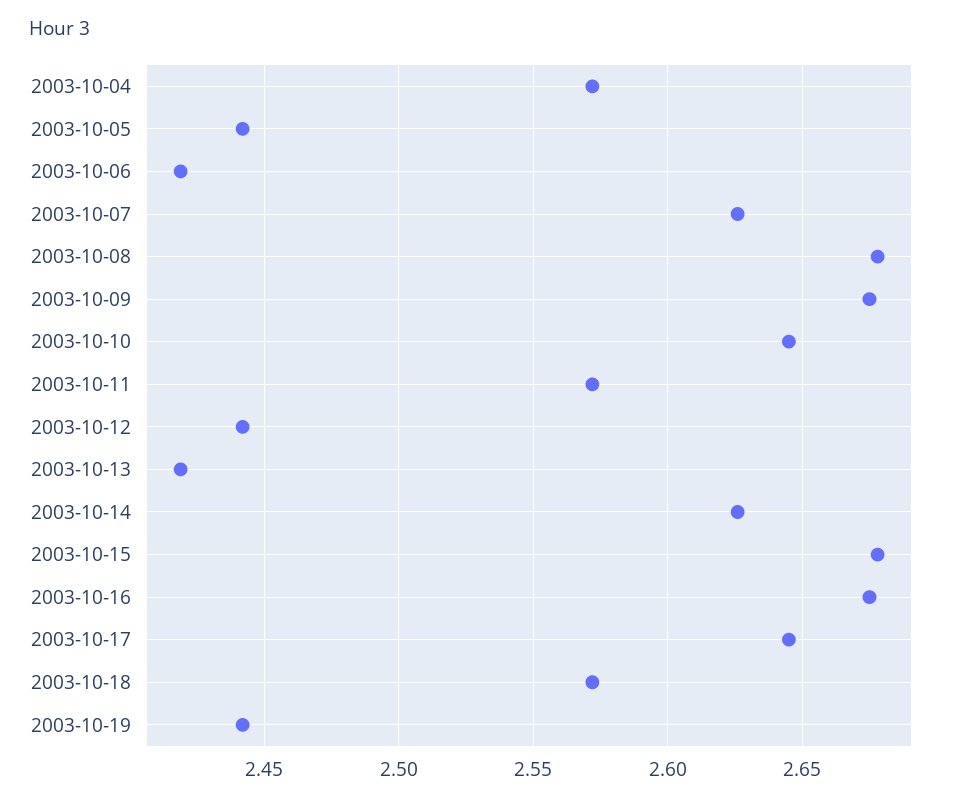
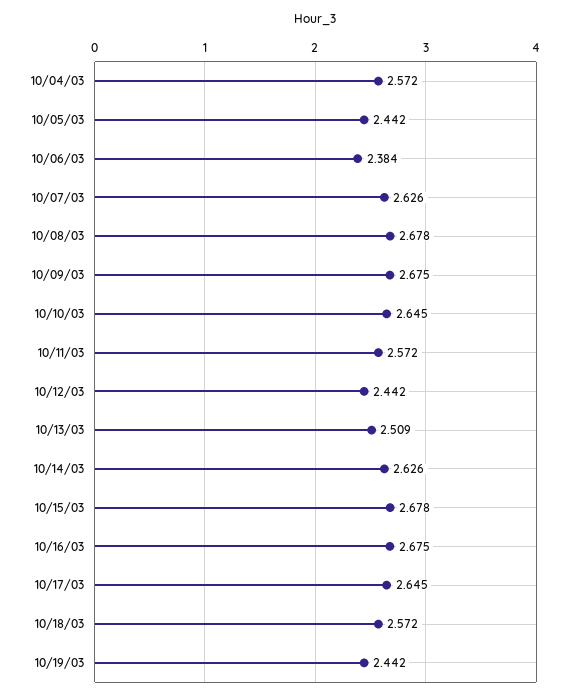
2003-10-06: 2.42 -> 2.384
2003-10-13: 2.42 -> 2.509

